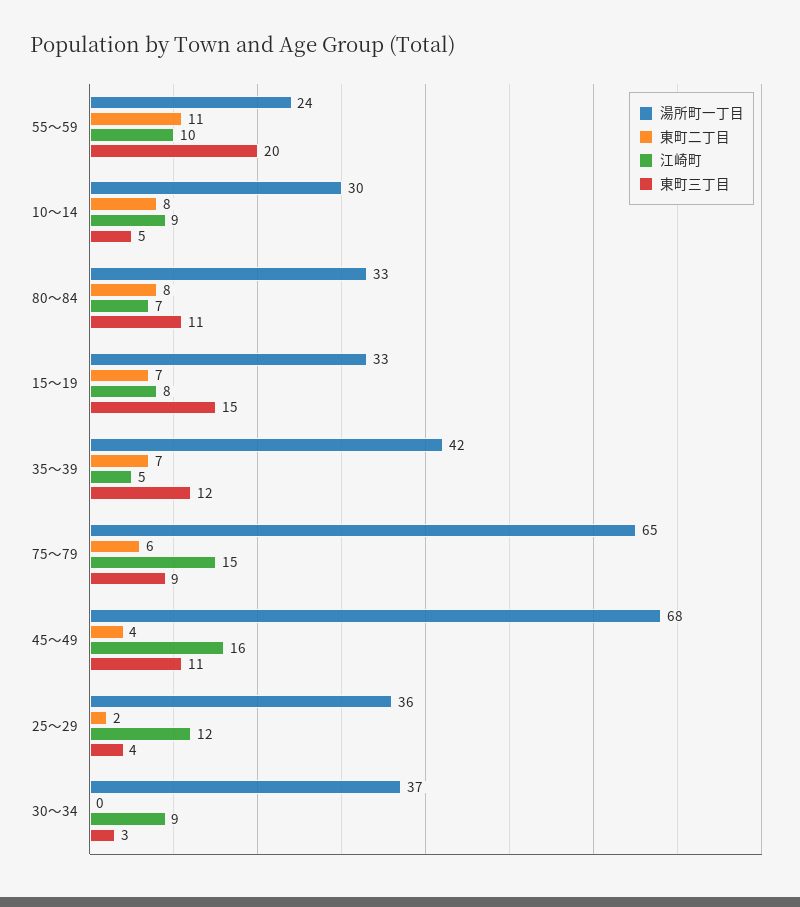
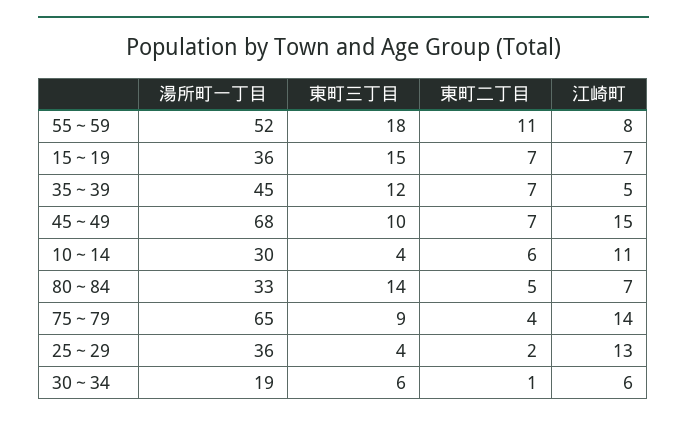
湯所町一丁目, 55～59: 24 -> 52
江崎町, 55～59: 10 -> 8
東町三丁目, 55～59: 20 -> 18
東町二丁目, 10～14: 8 -> 6
江崎町, 10～14: 9 -> 11
東町三丁目, 10～14: 5 -> 4
東町二丁目, 80～84: 8 -> 5
東町三丁目, 80～84: 11 -> 14
湯所町一丁目, 15～19: 33 -> 36
江崎町, 15～19: 8 -> 7
湯所町一丁目, 35～39: 42 -> 45
東町二丁目, 75～79: 6 -> 4
江崎町, 75～79: 15 -> 14
東町二丁目, 45～49: 4 -> 7
江崎町, 45～49: 16 -> 15
東町三丁目, 45～49: 11 -> 10
江崎町, 25～29: 12 -> 13
湯所町一丁目, 30～34: 37 -> 19
東町二丁目, 30～34: 0 -> 1
江崎町, 30～34: 9 -> 6
東町三丁目, 30～34: 3 -> 6

